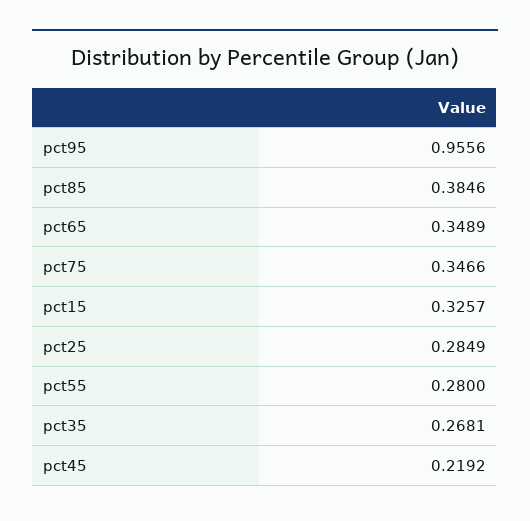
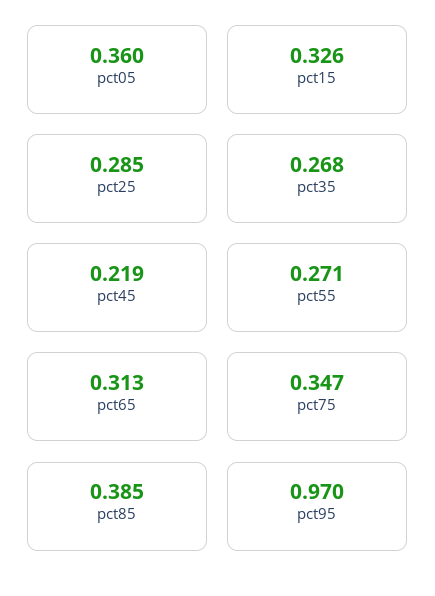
pct95: 0.9556 -> 0.97
pct65: 0.3489 -> 0.313
pct55: 0.28 -> 0.271
pct05: none -> 0.36

